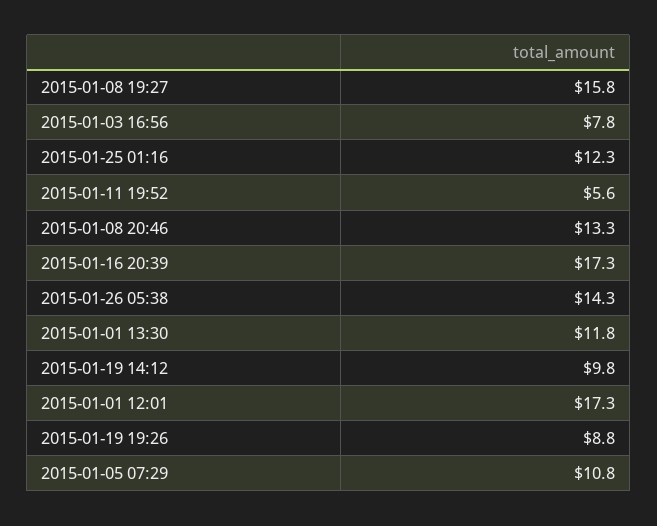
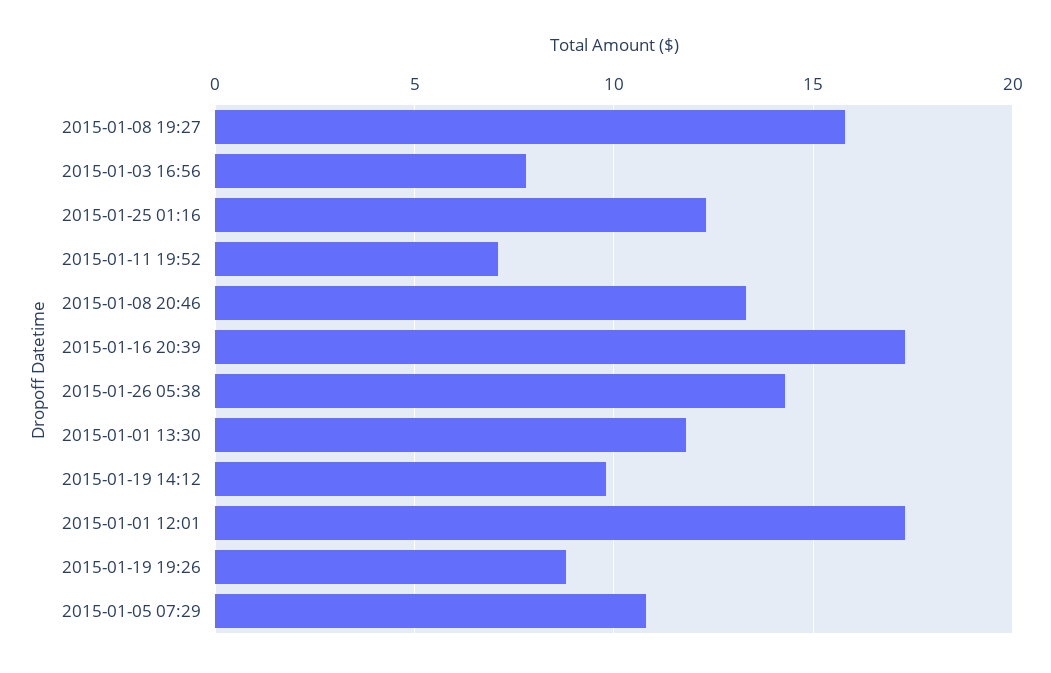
2015-01-11 19:52: 5.6 -> 7

